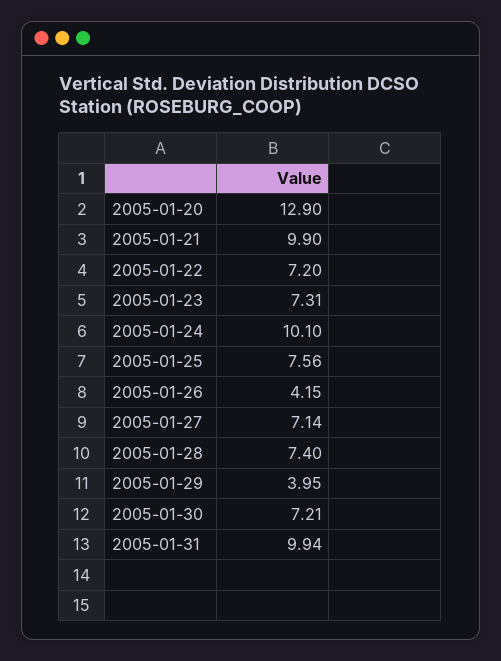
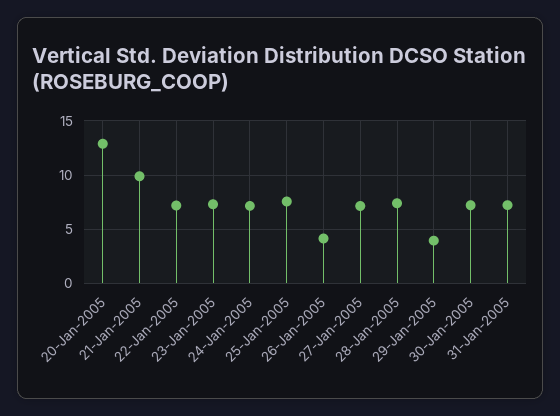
2005-01-24: 10.1 -> 7
2005-01-31: 9.94 -> 7

